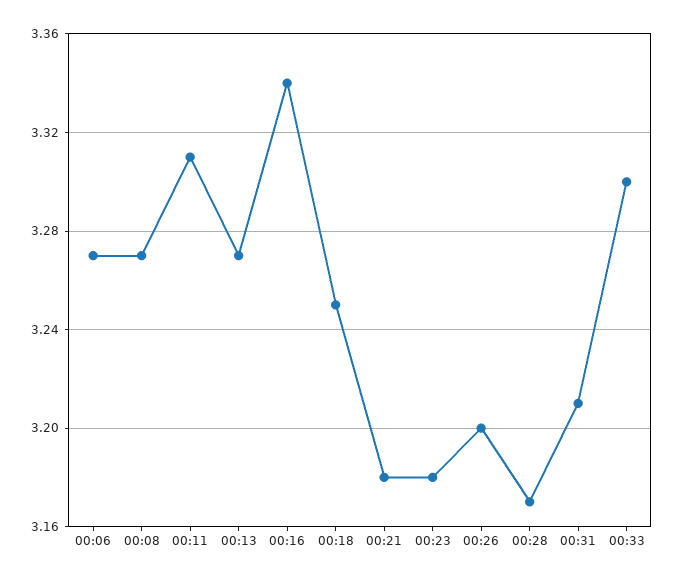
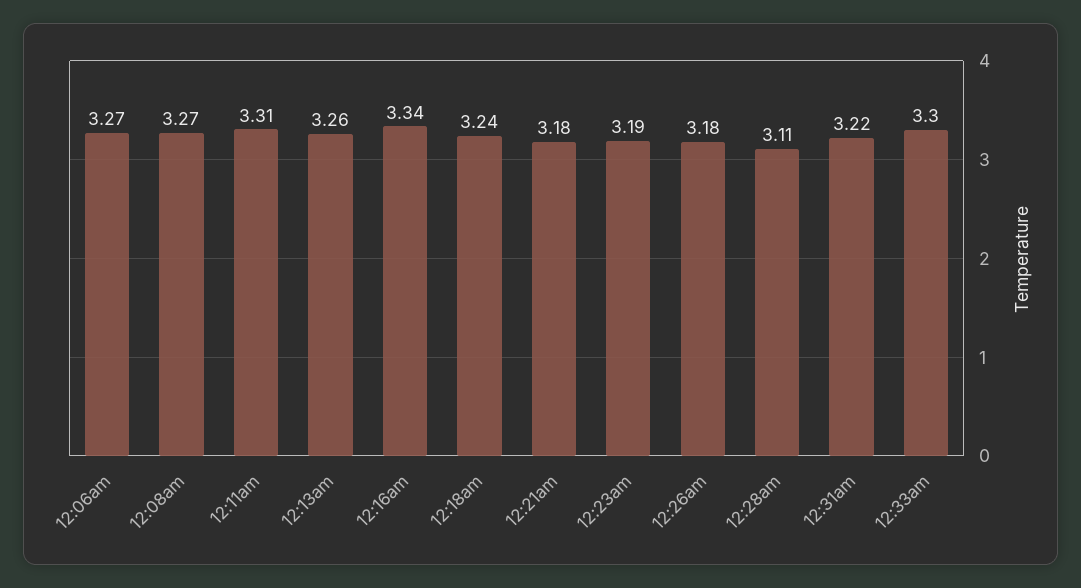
00:13: 3.27 -> 3.26
00:18: 3.25 -> 3.24
00:23: 3.18 -> 3.19
00:26: 3.2 -> 3.18
00:28: 3.17 -> 3.11
00:31: 3.21 -> 3.22

